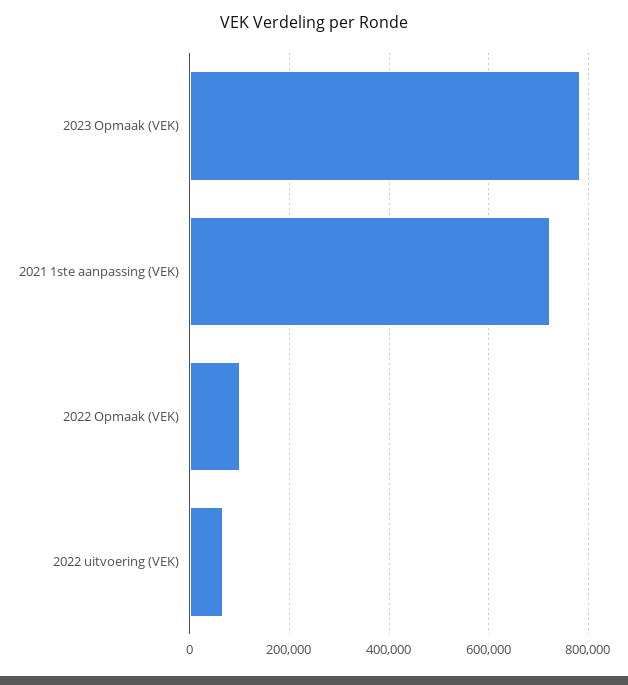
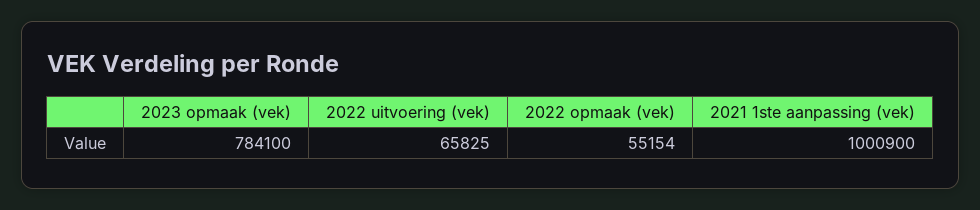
2021 1ste aanpassing (VEK): 720000 -> 1000900
2022 Opmaak (VEK): 100000 -> 55154

